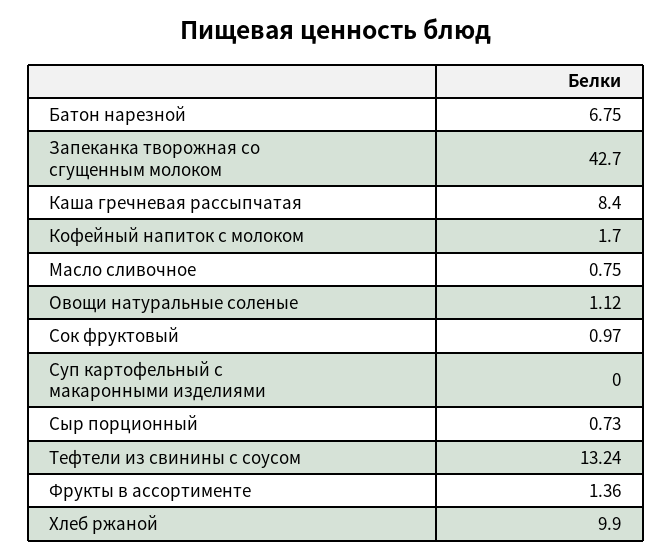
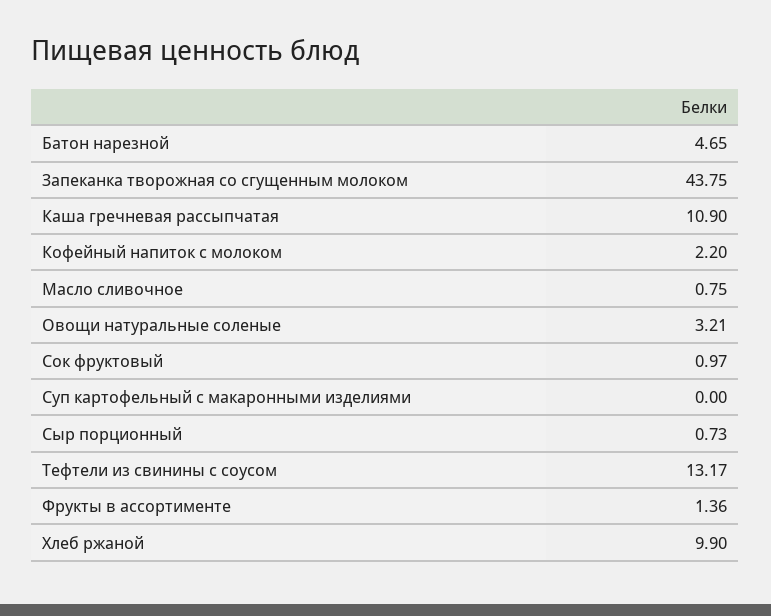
Батон нарезной: 6.75 -> 4.65
Запеканка творожная со сгущенным молоком: 42.7 -> 43.75
Каша гречневая рассыпчатая: 8.4 -> 10.9
Кофейный напиток с молоком: 1.7 -> 2.2
Овощи натуральные соленые: 1.12 -> 3.21
Тефтели из свинины с соусом: 13.24 -> 13.17

